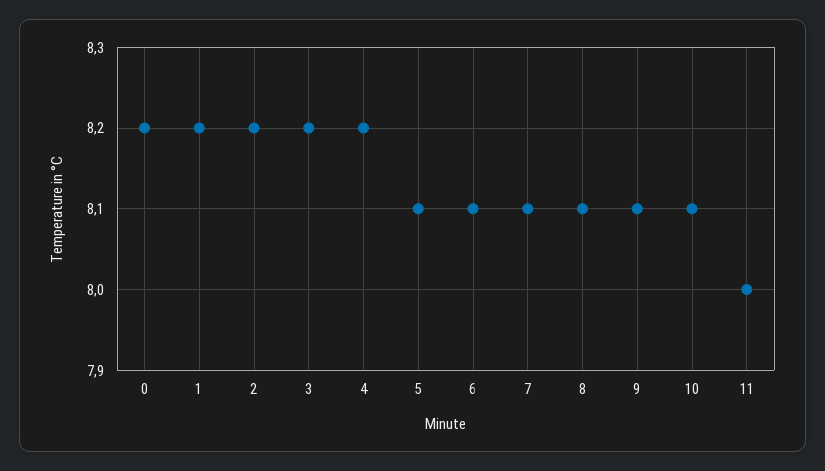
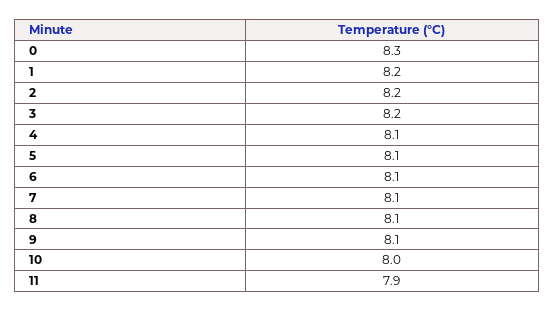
0: 8.2 -> 8.3
4: 8.2 -> 8.1
10: 8.1 -> 8
11: 8 -> 7.9

